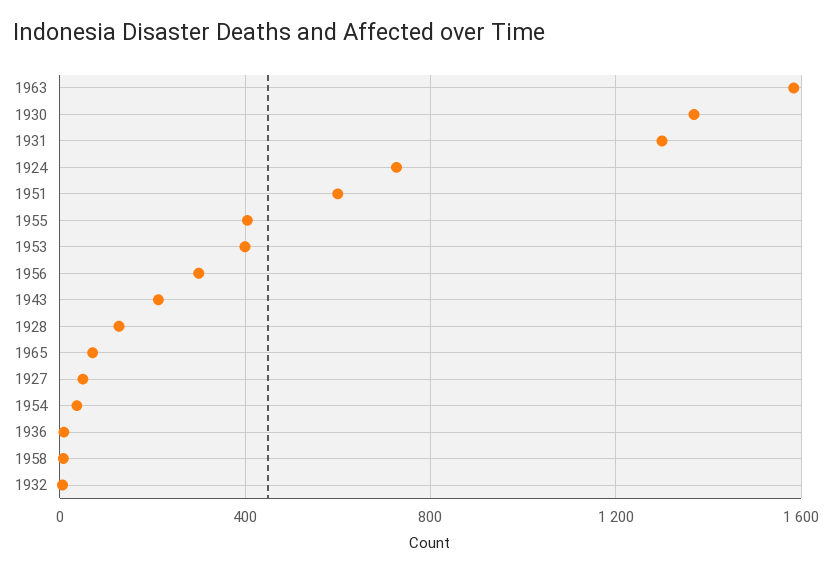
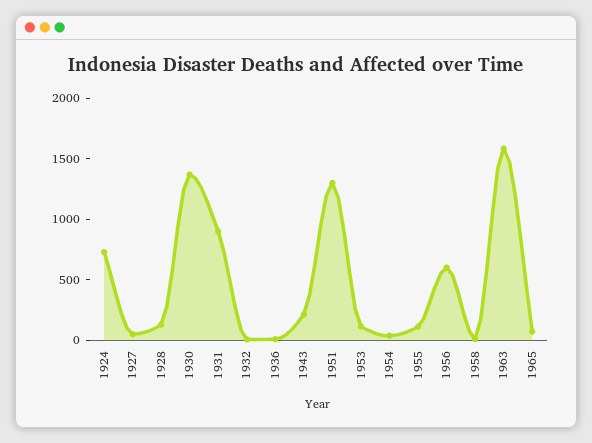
1931: 1300 -> 900
1951: 600 -> 1300
1955: 400 -> 100
1953: 400 -> 100
1956: 300 -> 600

